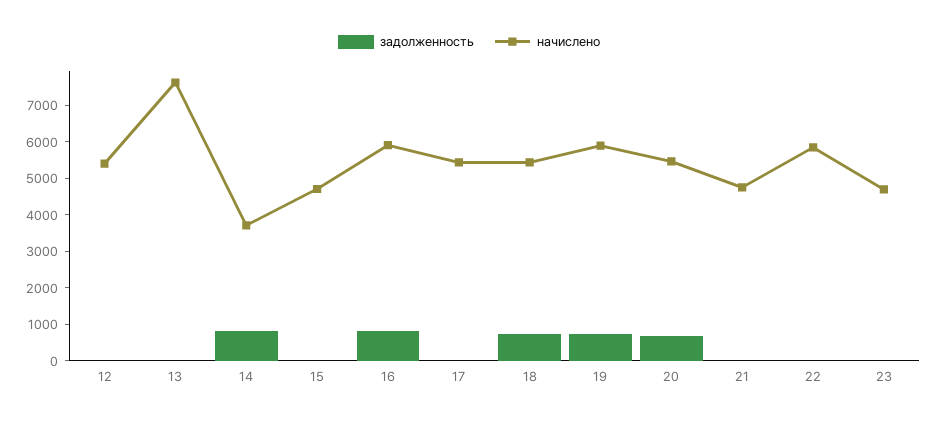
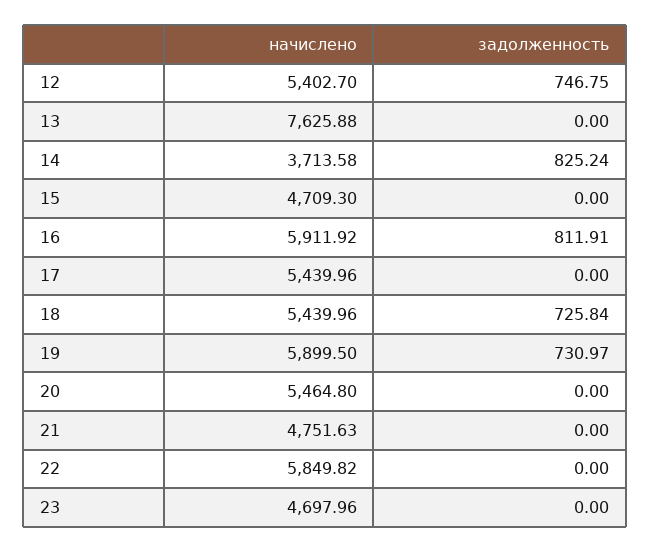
задолженность, 12: 0 -> 746.75
задолженность, 20: 750 -> 0

